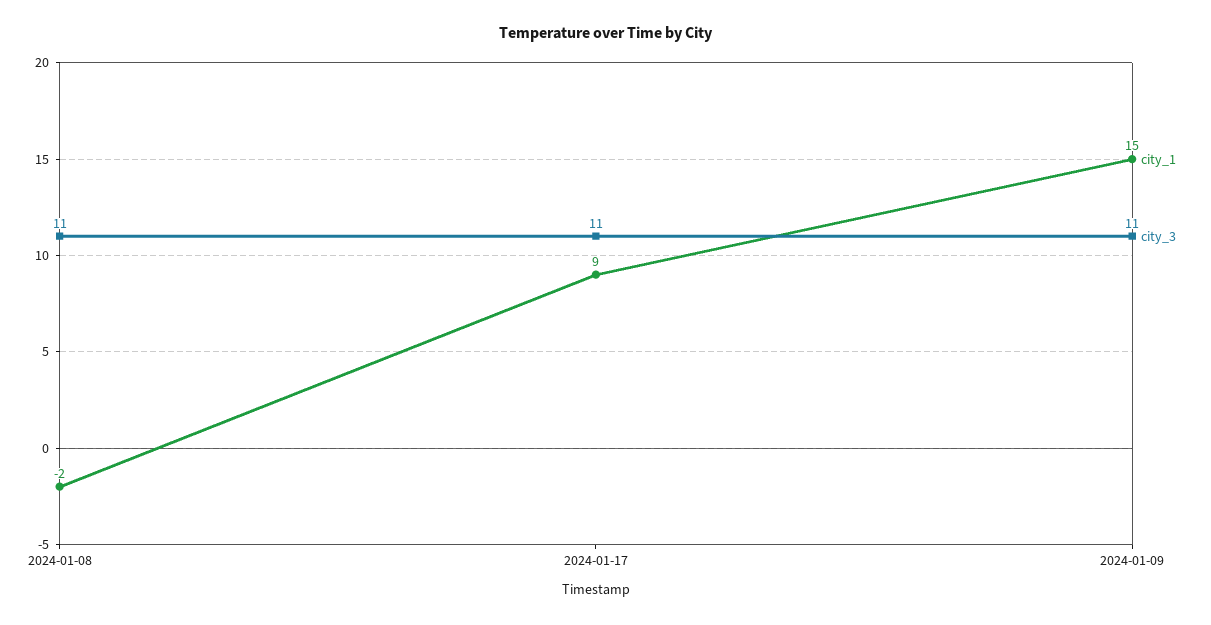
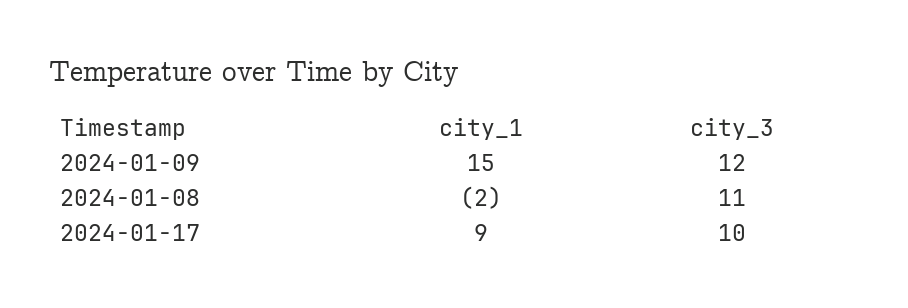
city_3, 2024-01-17: 11 -> 10
city_3, 2024-01-09: 11 -> 12

